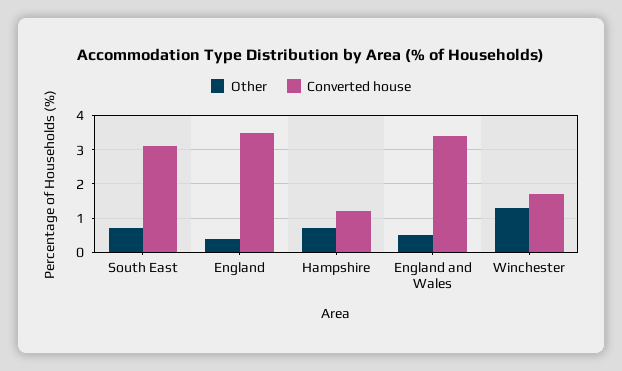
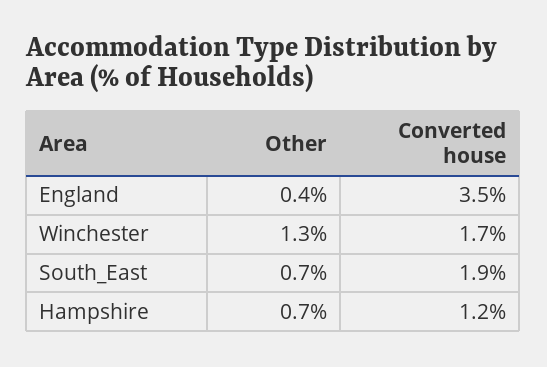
Converted house, South East: 3 -> 1.9
Other, England and Wales: 0.5 -> none
Converted house, England and Wales: 3.5 -> none

